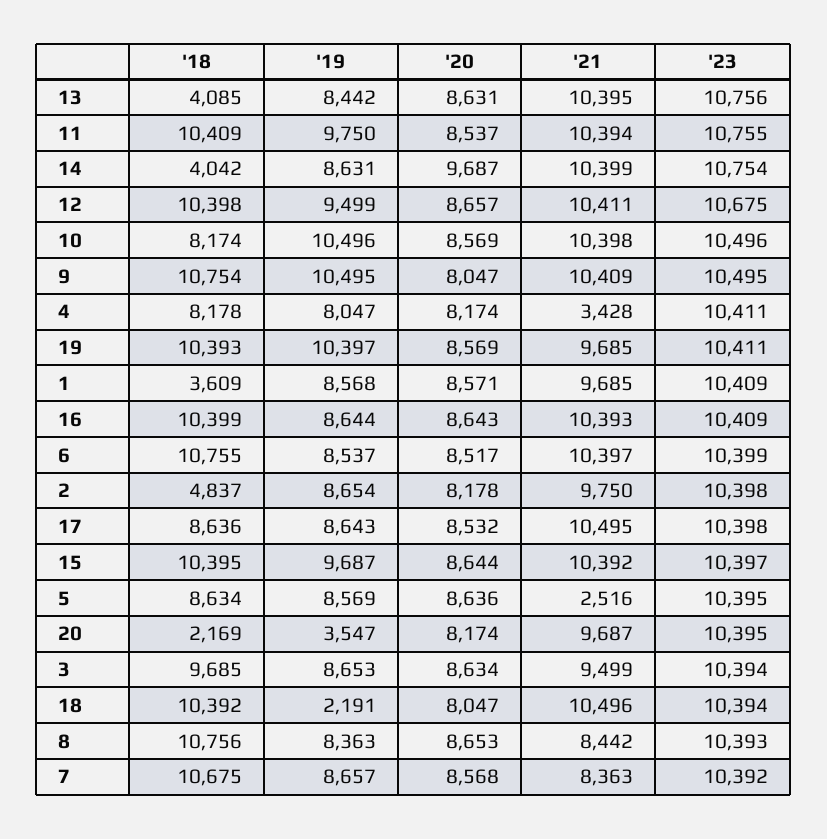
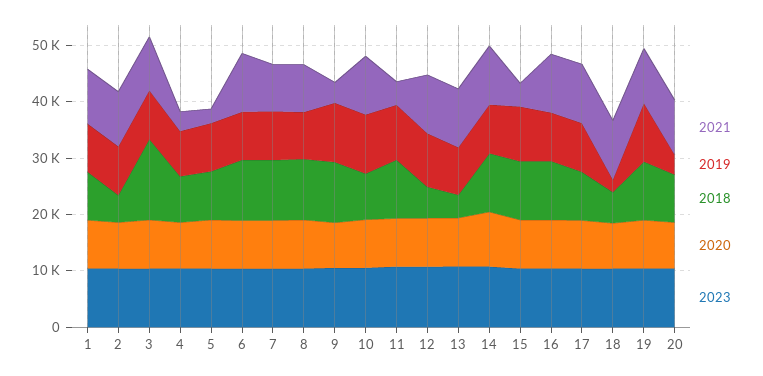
'21, 11: 10394 -> 4000
'18, 14: 4042 -> 10000
'18, 12: 10398 -> 6000
'21, 9: 10409 -> 4000
'18, 1: 3609 -> 8000
'21, 15: 10392 -> 4000
'18, 20: 2169 -> 8000
'18, 3: 9685 -> 14000
'18, 18: 10392 -> 6000

